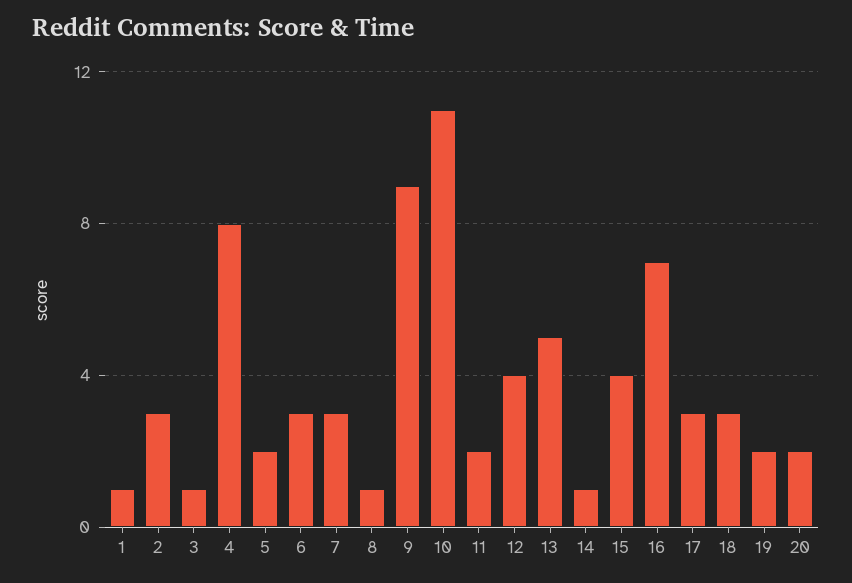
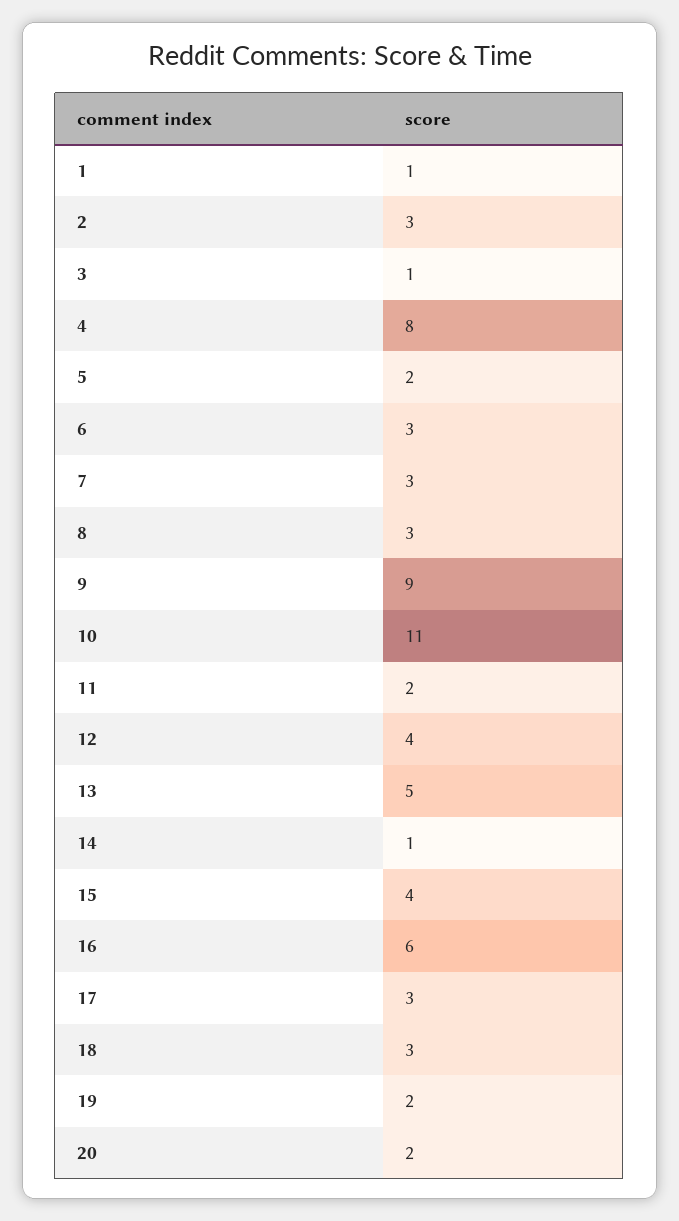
8: 1 -> 3
16: 7 -> 6

